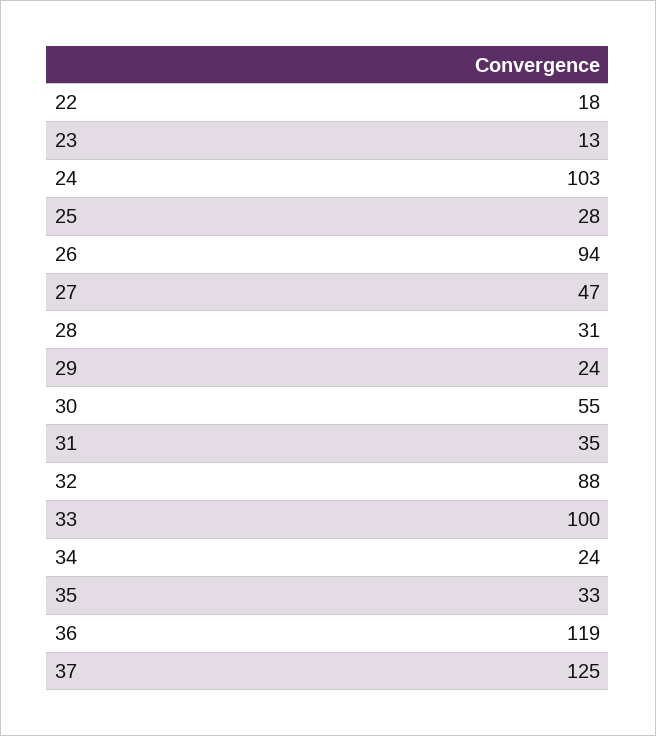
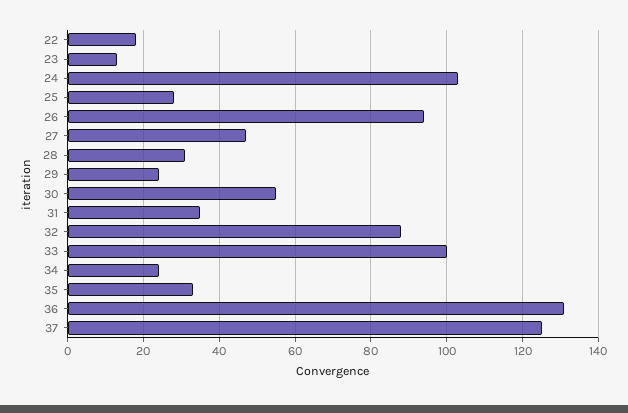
36: 119 -> 130

